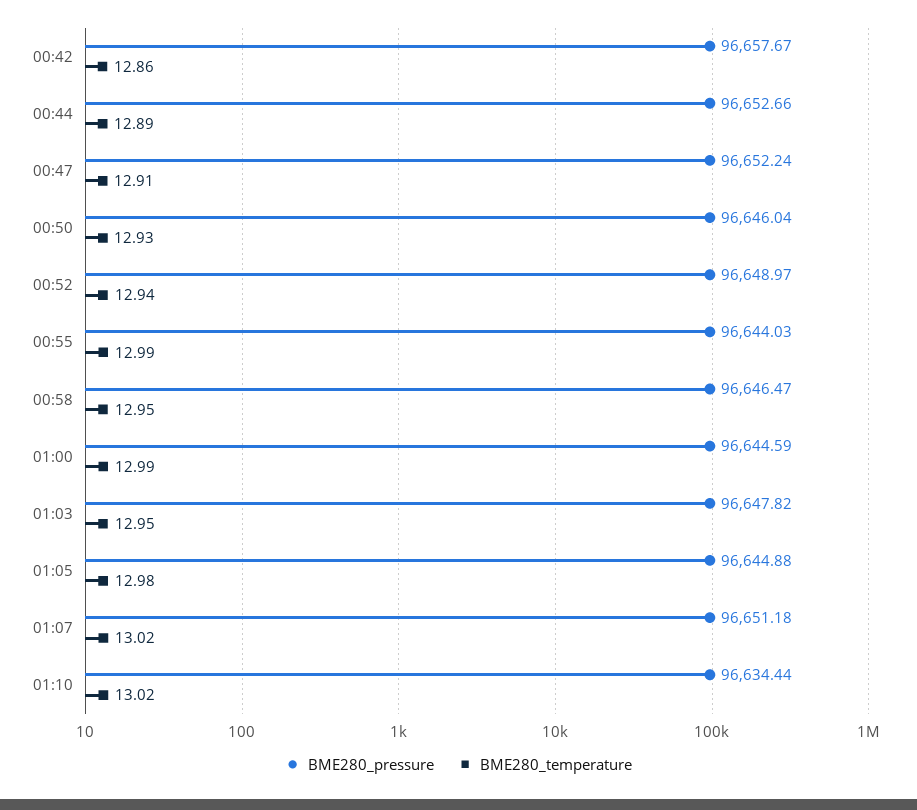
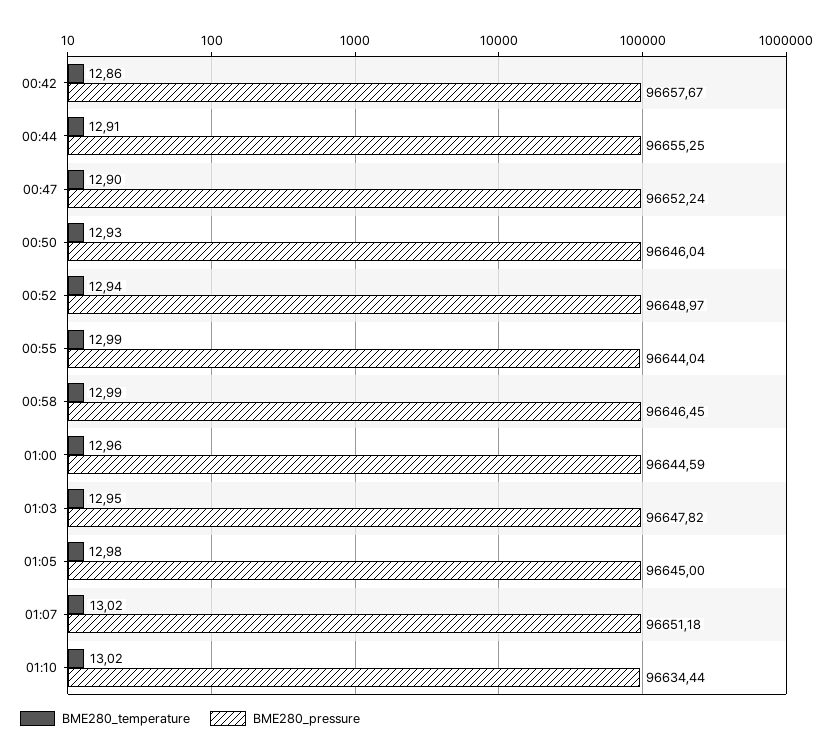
BME280_pressure, 00:44: 96652.66 -> 96655.25
BME280_temperature, 00:44: 12.89 -> 12.91
BME280_temperature, 00:47: 12.91 -> 12.9
BME280_pressure, 00:55: 96644.03 -> 96644.04
BME280_pressure, 00:58: 96646.47 -> 96646.45
BME280_temperature, 00:58: 12.95 -> 12.99
BME280_temperature, 01:00: 12.99 -> 12.96
BME280_pressure, 01:05: 96644.88 -> 96645

